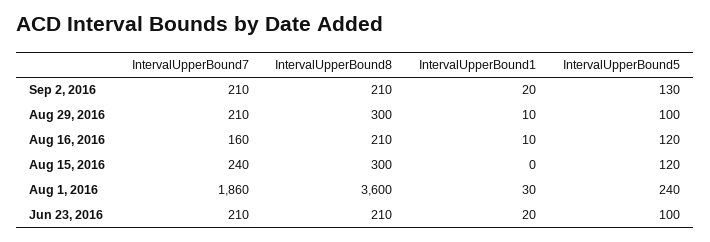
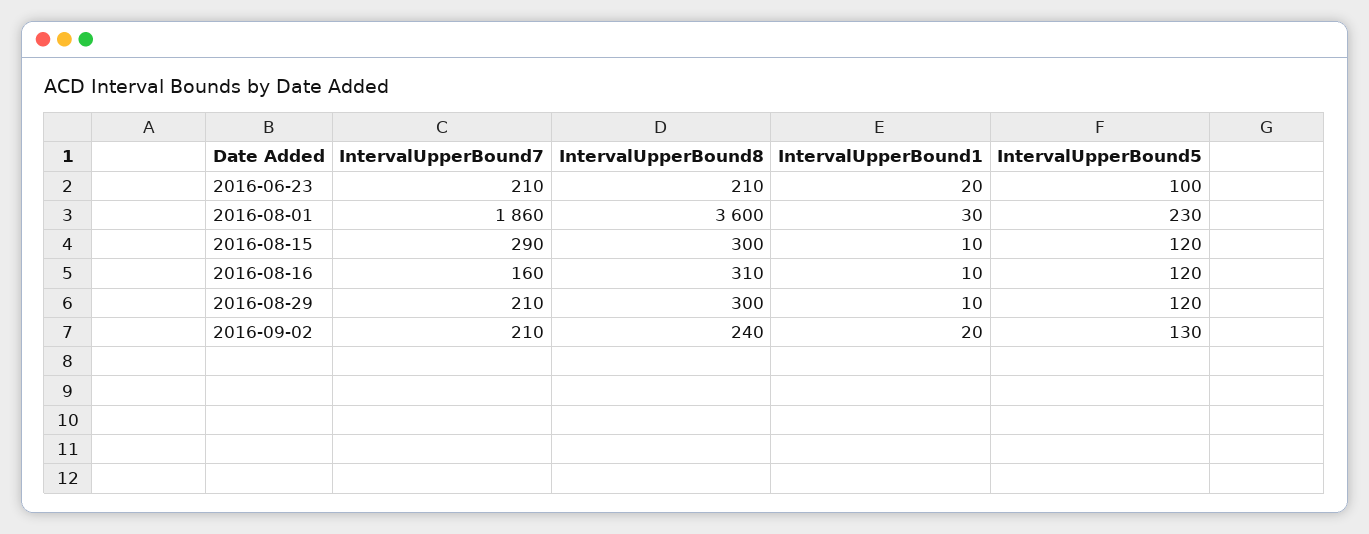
IntervalUpperBound8, Sep 2, 2016: 210 -> 240
IntervalUpperBound5, Aug 29, 2016: 100 -> 120
IntervalUpperBound8, Aug 16, 2016: 210 -> 310
IntervalUpperBound7, Aug 15, 2016: 240 -> 290
IntervalUpperBound1, Aug 15, 2016: 0 -> 10
IntervalUpperBound5, Aug 1, 2016: 240 -> 230

